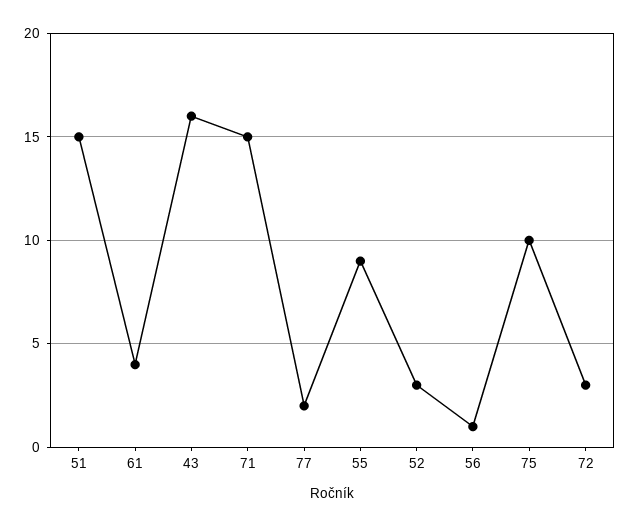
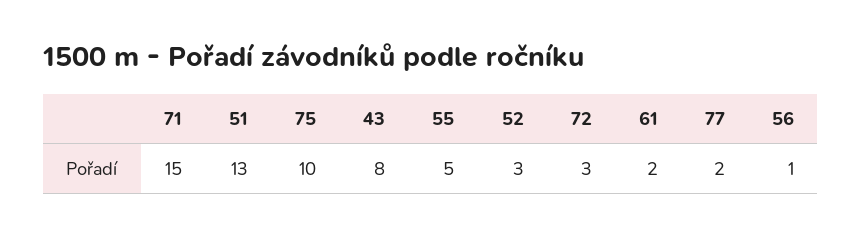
51: 15 -> 13
61: 4 -> 2
43: 16 -> 8
55: 9 -> 5

